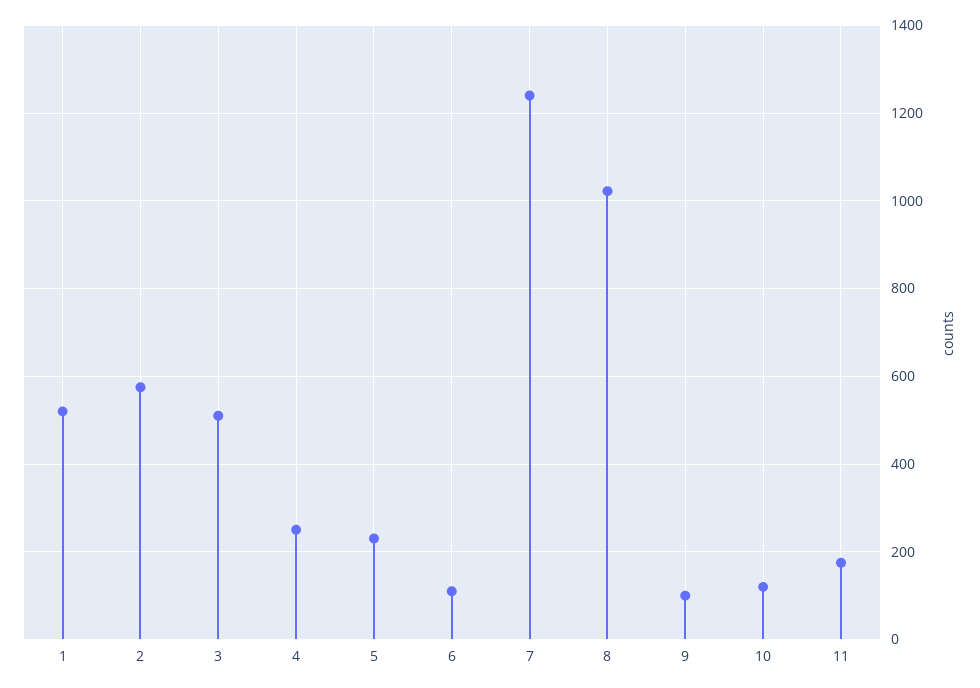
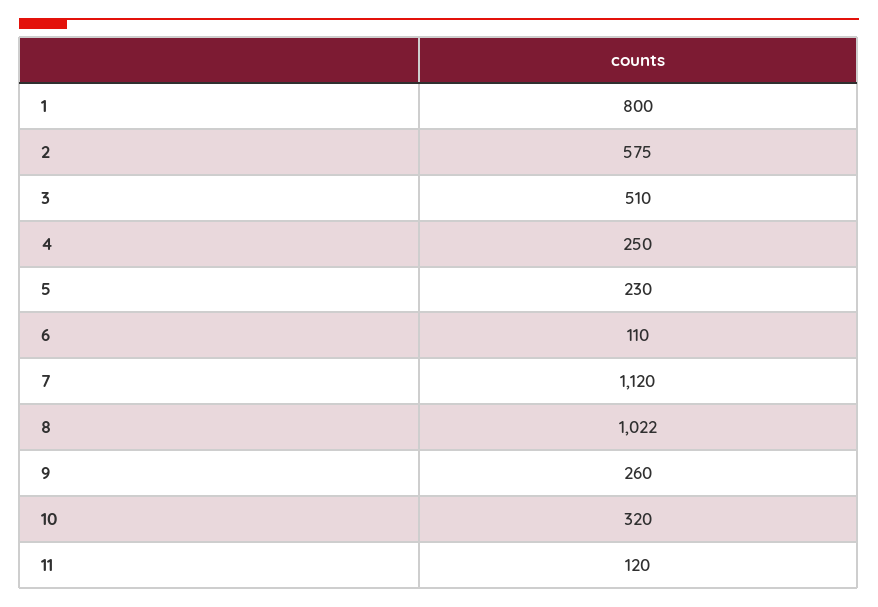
1: 520 -> 800
7: 1240 -> 1120
9: 100 -> 260
10: 120 -> 320
11: 180 -> 120

